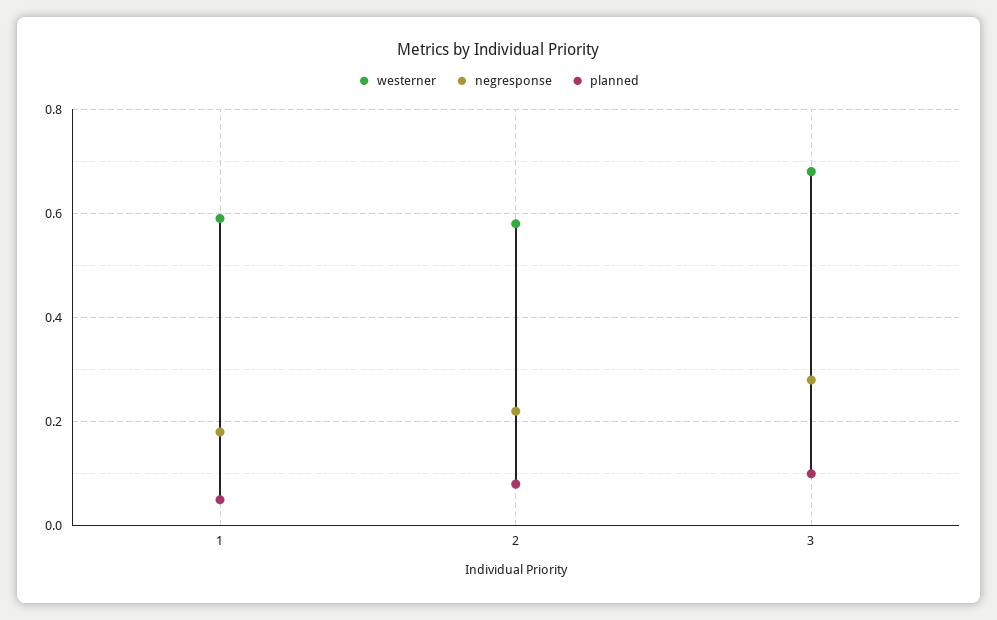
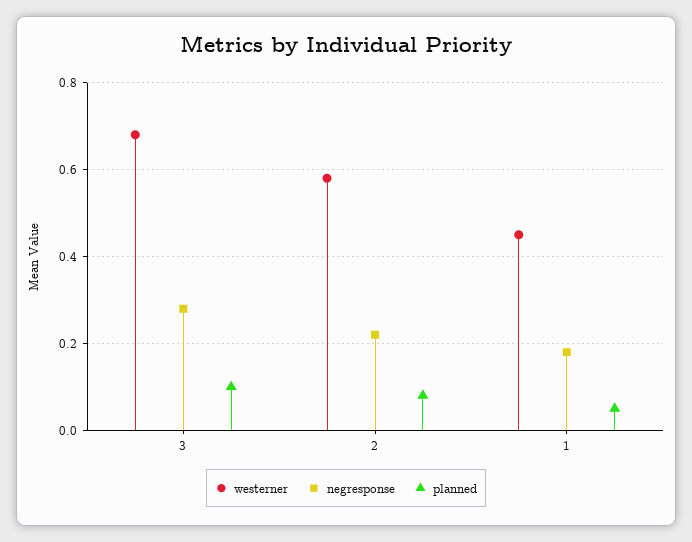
westerner, 1: 0.6 -> 0.45

